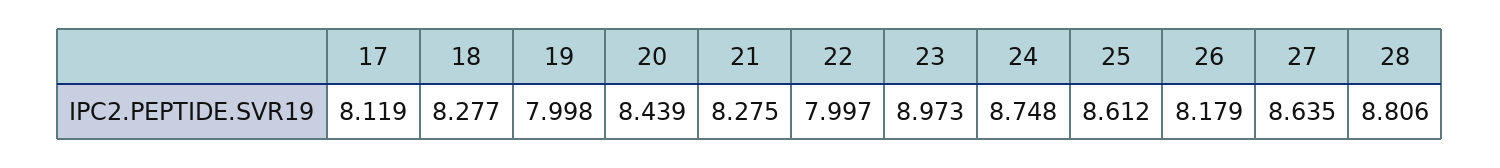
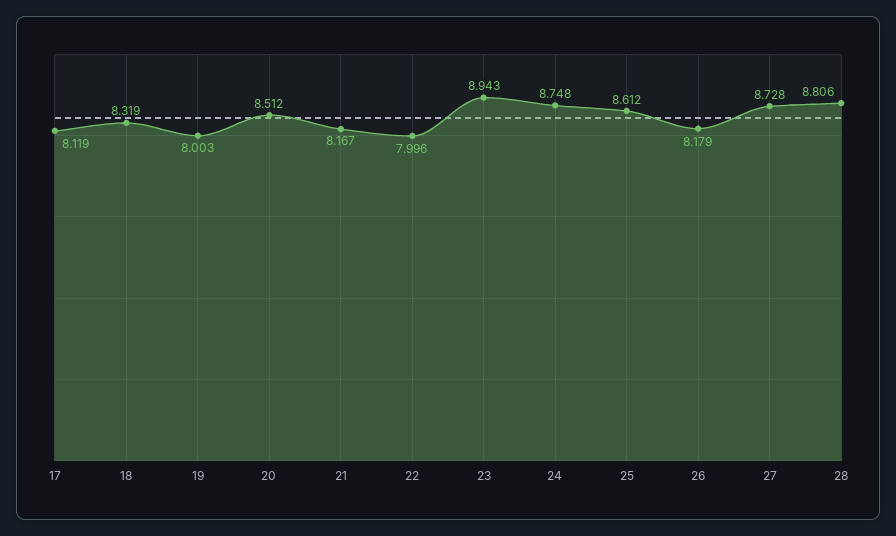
18: 8.277 -> 8.319
19: 7.998 -> 8.003
20: 8.439 -> 8.512
21: 8.275 -> 8.167
22: 7.997 -> 7.996
23: 8.973 -> 8.943
27: 8.635 -> 8.728

